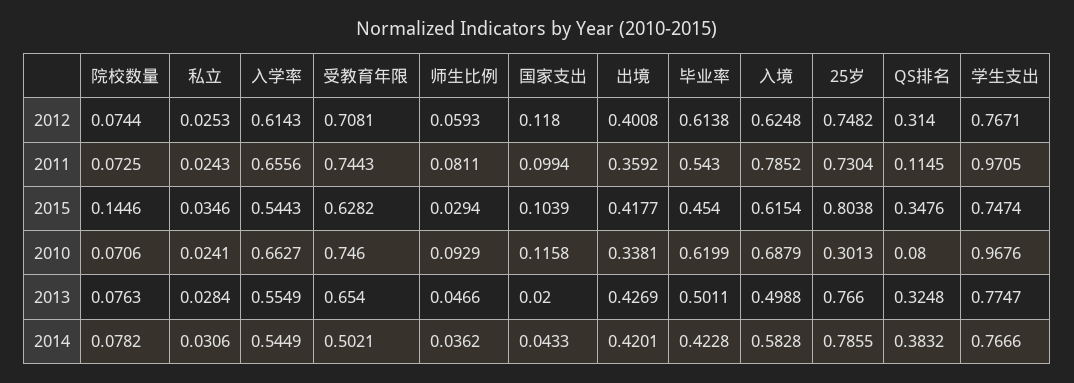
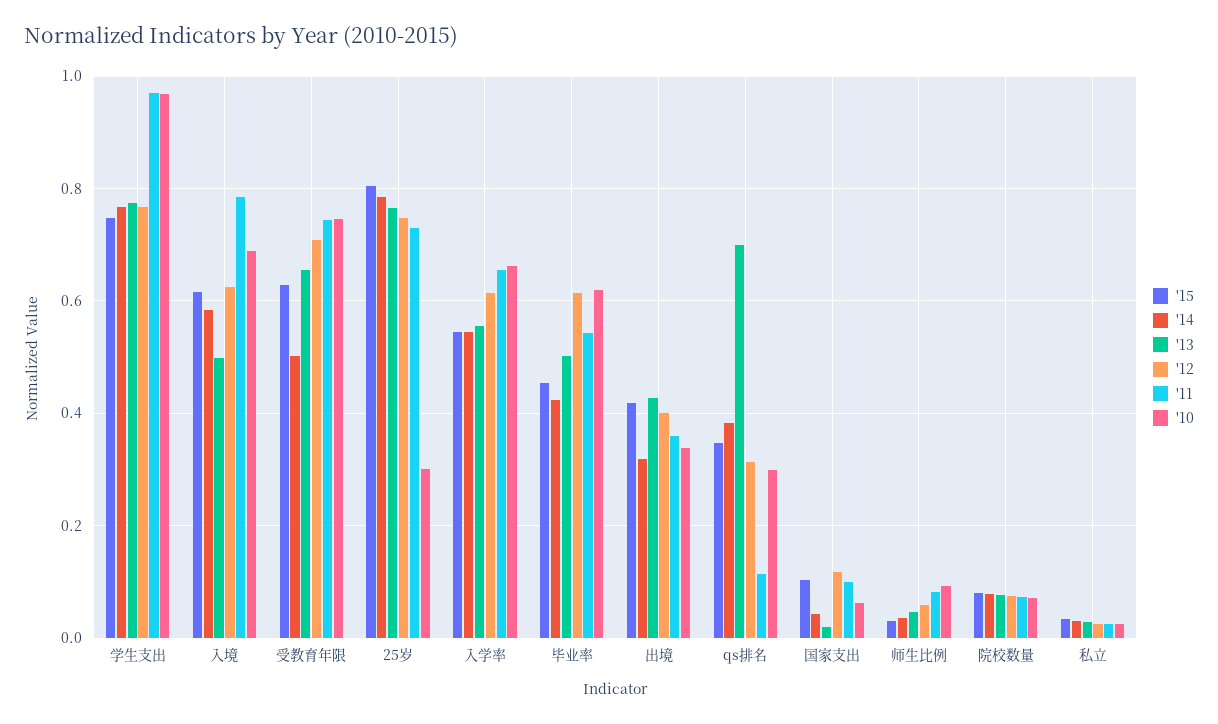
2015, 院校数量: 0.1446 -> 0.08
2010, 国家支出: 0.1158 -> 0.06
2010, QS排名: 0.08 -> 0.3
2013, QS排名: 0.3248 -> 0.7
2014, 出境: 0.4201 -> 0.32

